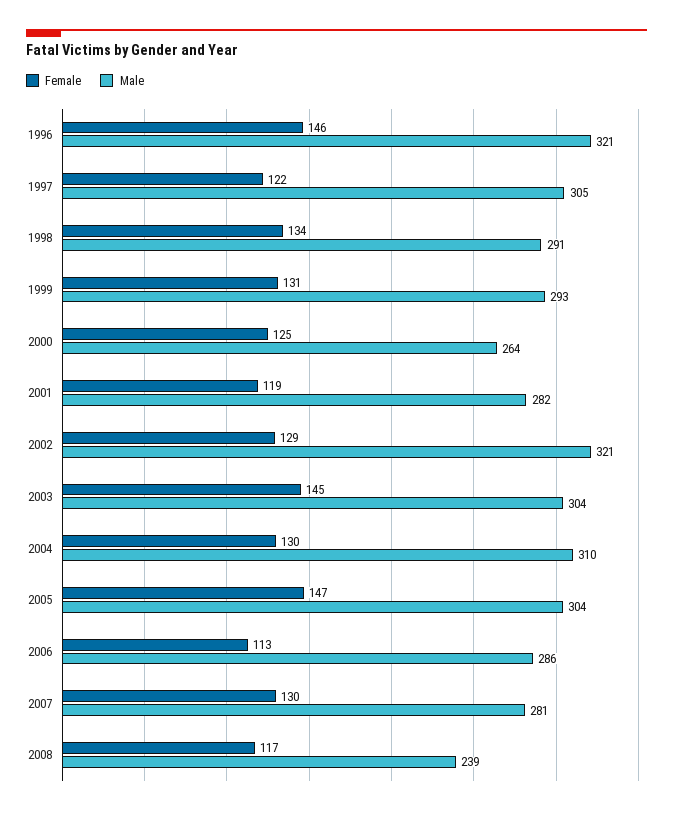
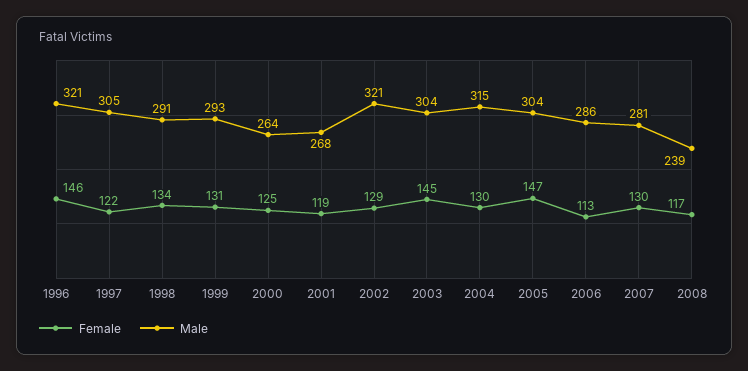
Male, 2001: 282 -> 268
Male, 2004: 310 -> 315

